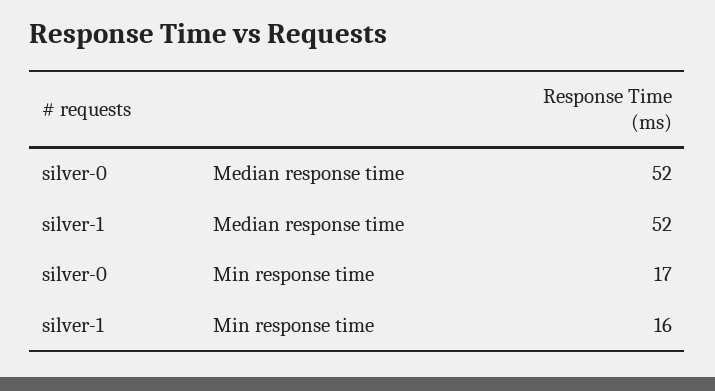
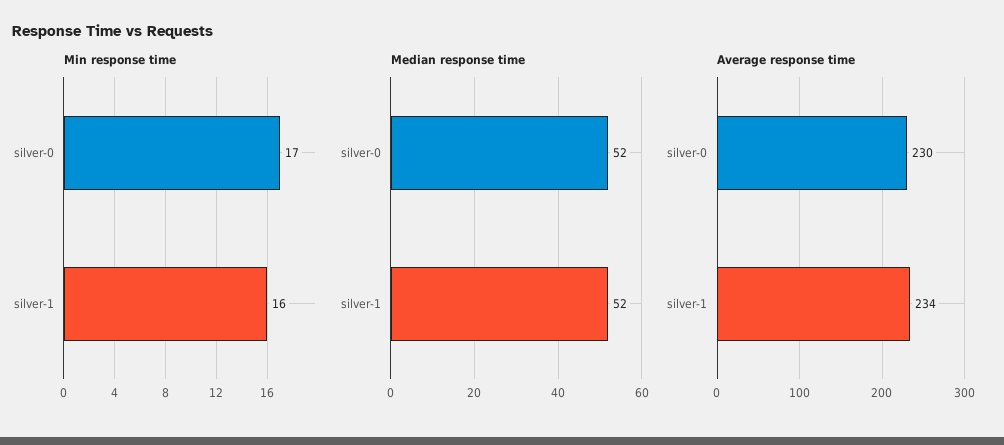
Average response time, silver-0: none -> 230
Average response time, silver-1: none -> 234

